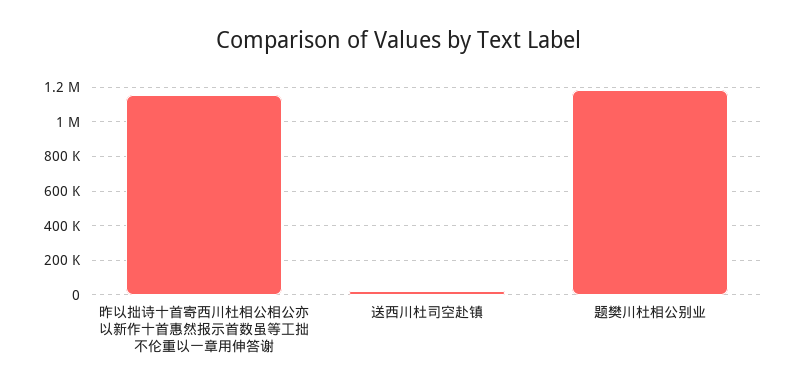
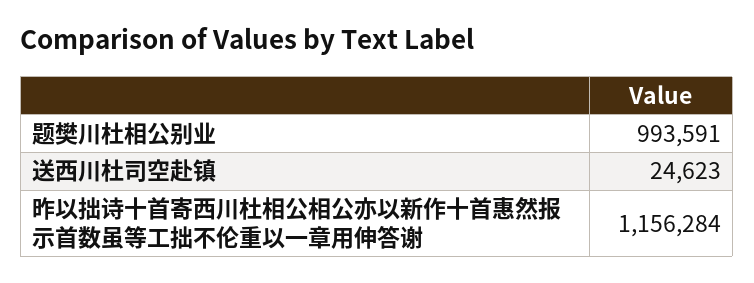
题樊川杜相公别业: 1200000 -> 993591

